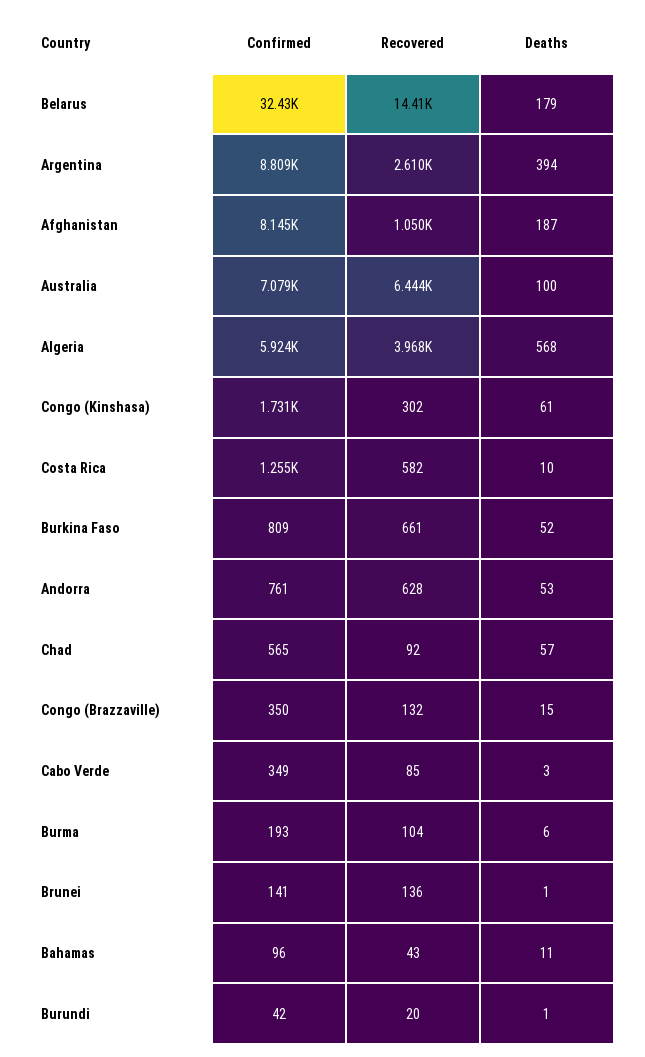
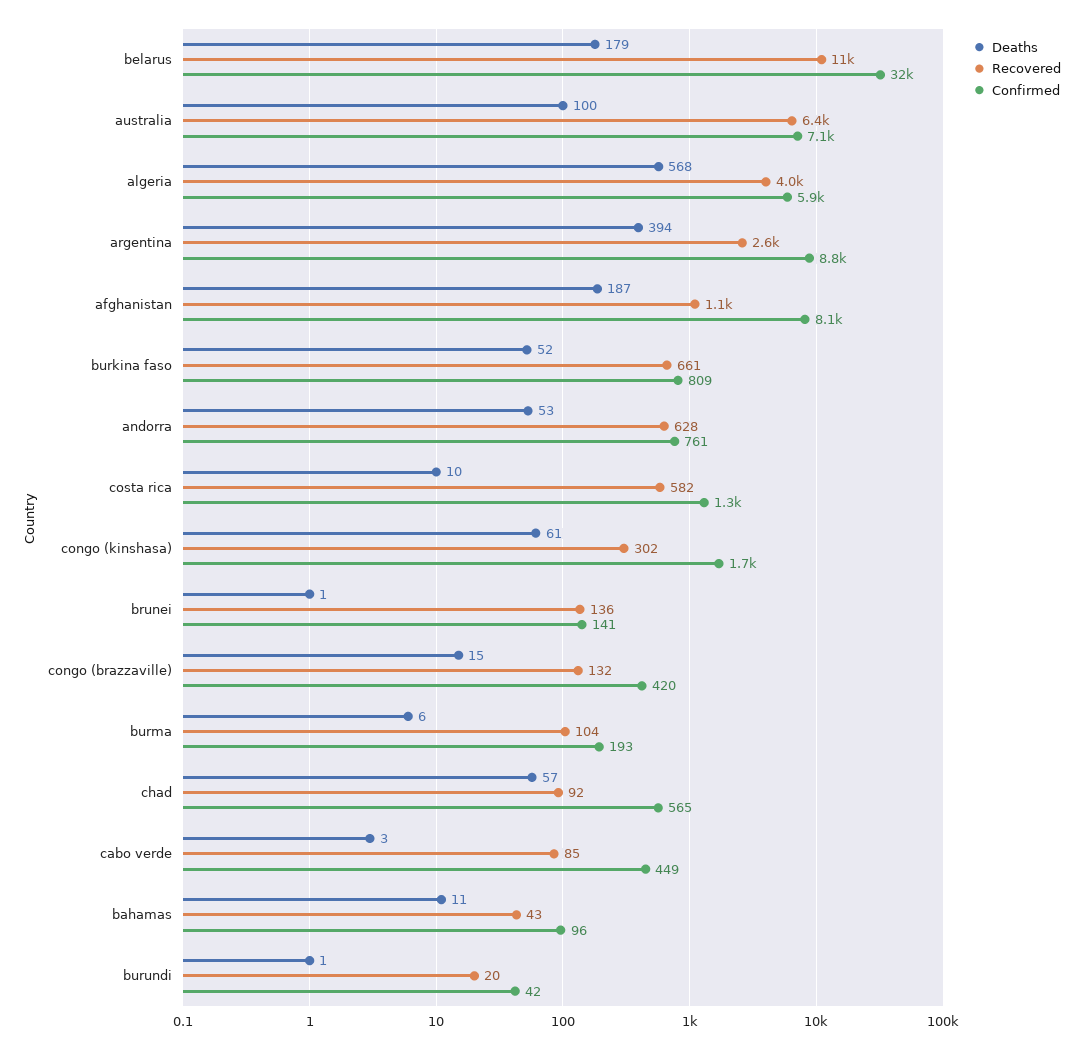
Recovered, Belarus: 14410 -> 11000
Confirmed, Congo (Brazzaville): 350 -> 420
Confirmed, Cabo Verde: 349 -> 449

